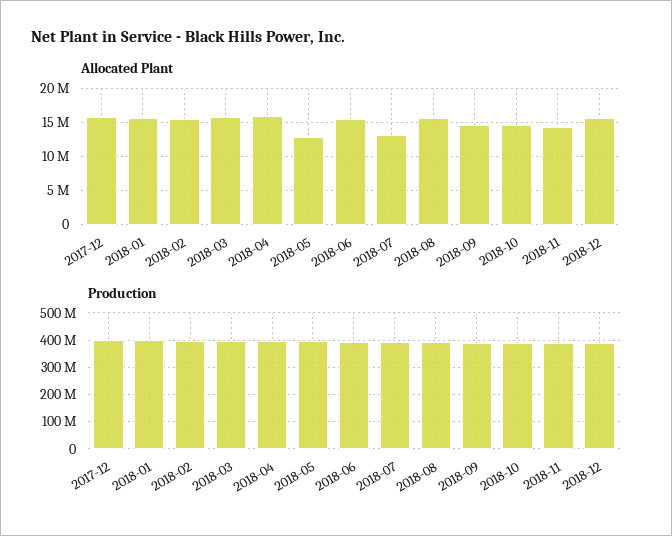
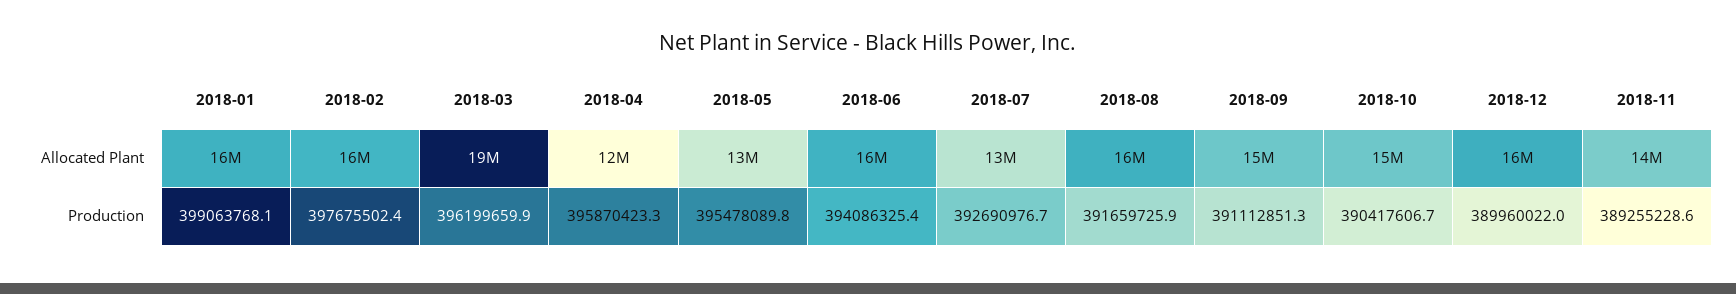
Allocated Plant, 2017-12: 16000000 -> none
Allocated Plant, 2018-03: 16000000 -> 19000000
Allocated Plant, 2018-04: 16000000 -> 12000000
Production, 2017-12: 400000000 -> none

